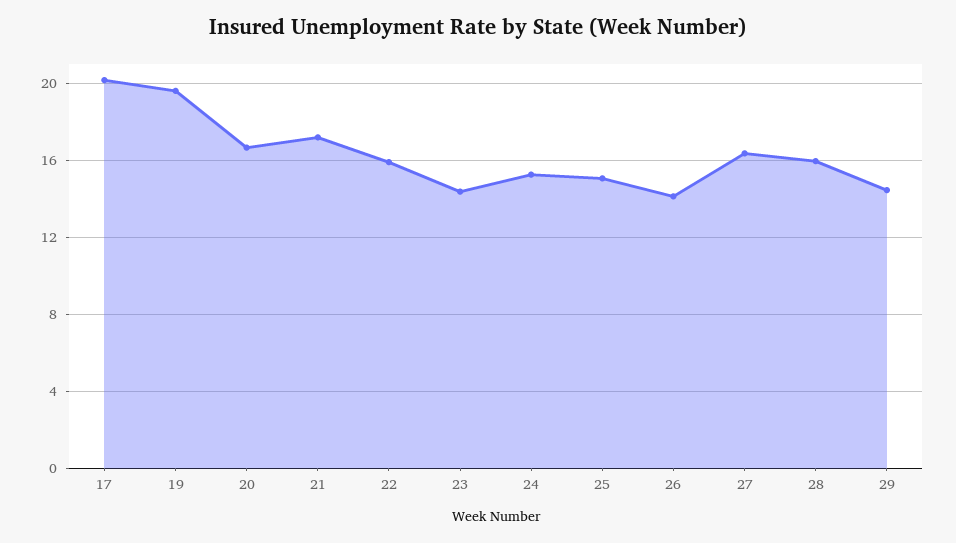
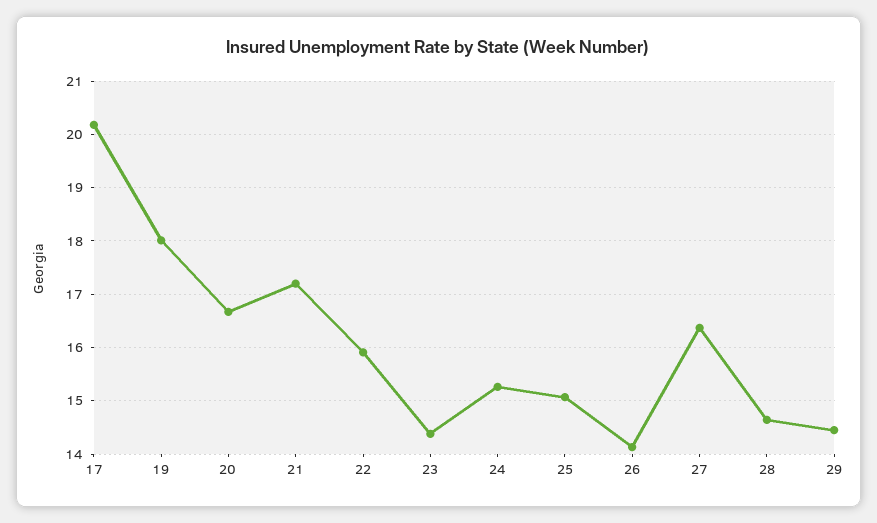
19: 19.5 -> 18
28: 16 -> 14.6

